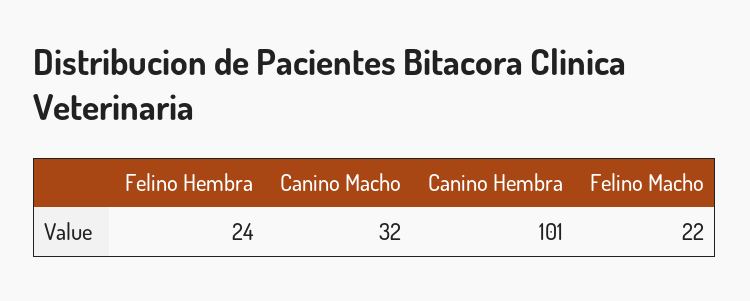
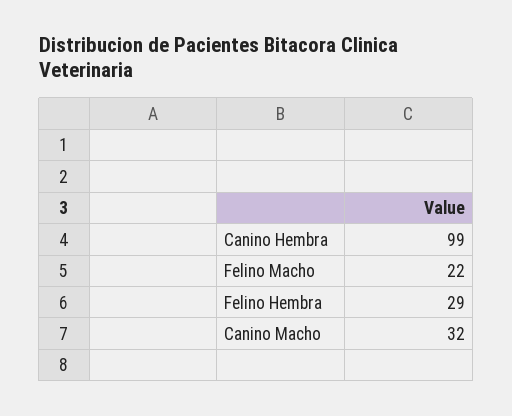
Felino Hembra: 24 -> 29
Canino Hembra: 101 -> 99

